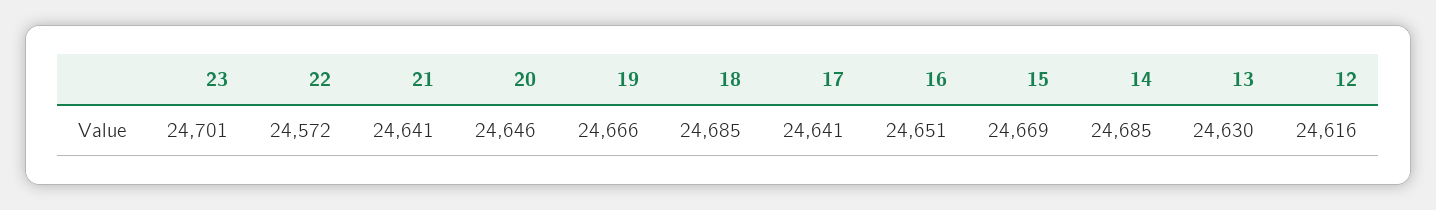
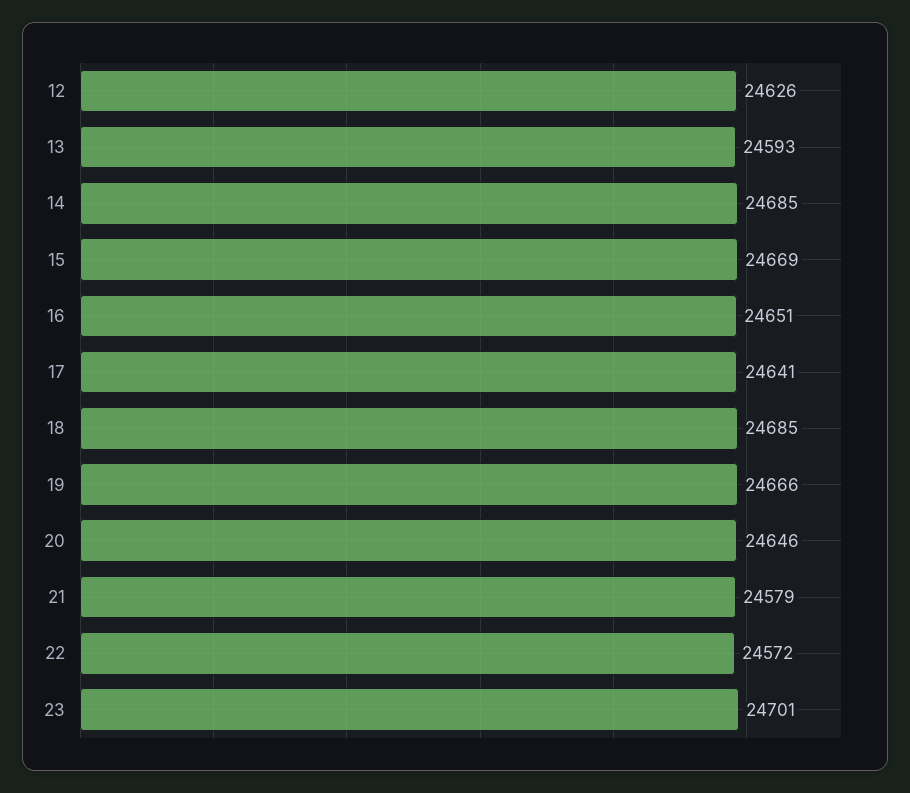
21: 24641 -> 24579
13: 24630 -> 24593
12: 24616 -> 24626

